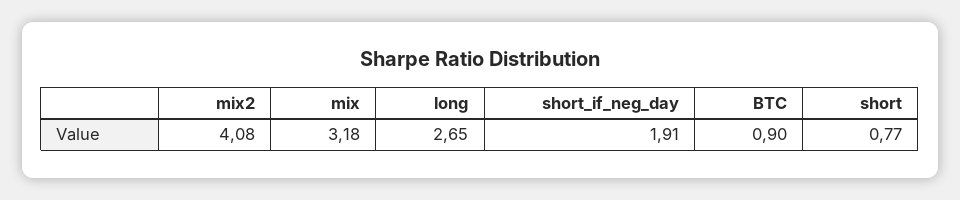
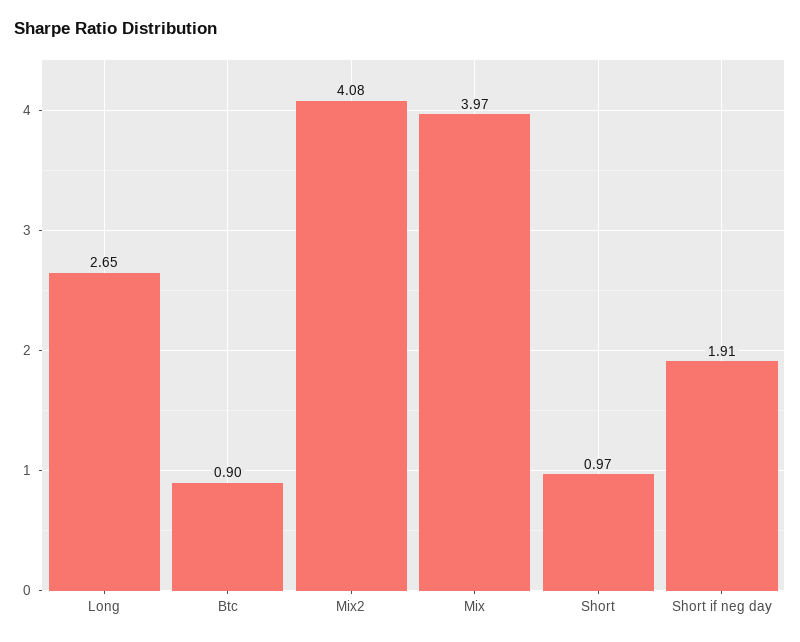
mix: 3.18 -> 3.97
short: 0.77 -> 0.97

